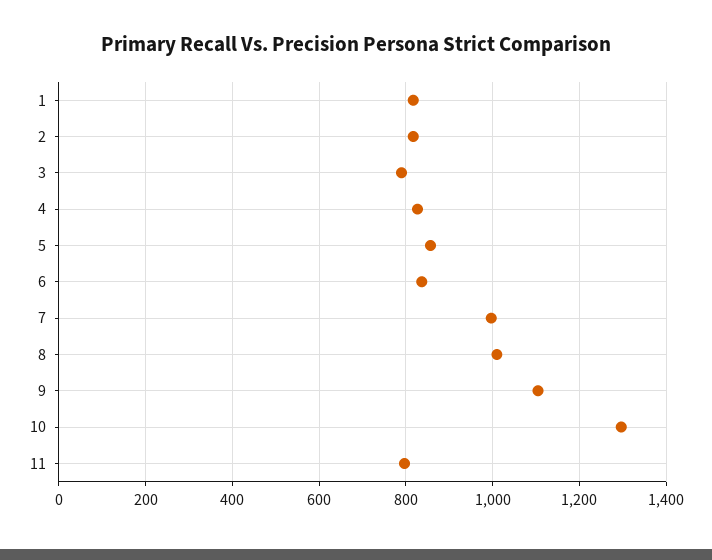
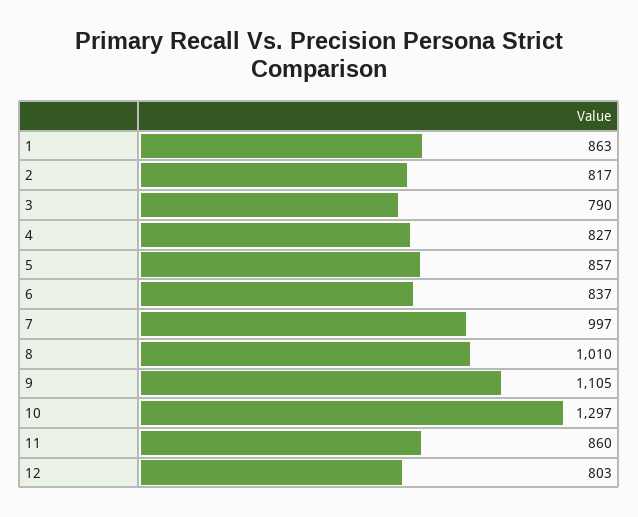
1: 820 -> 863
11: 800 -> 860
12: none -> 803

